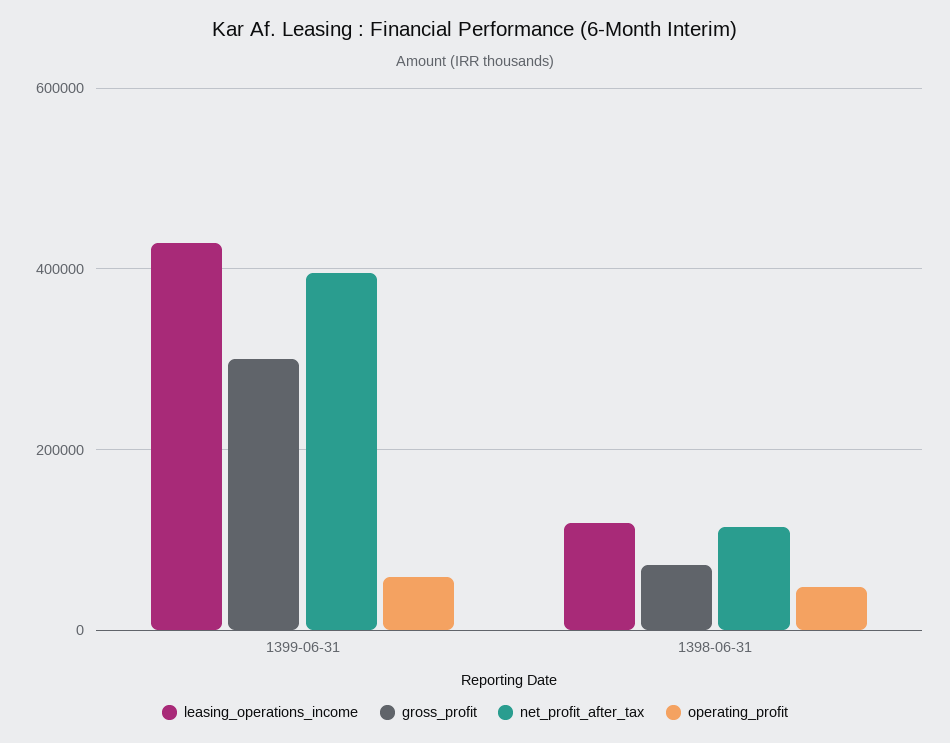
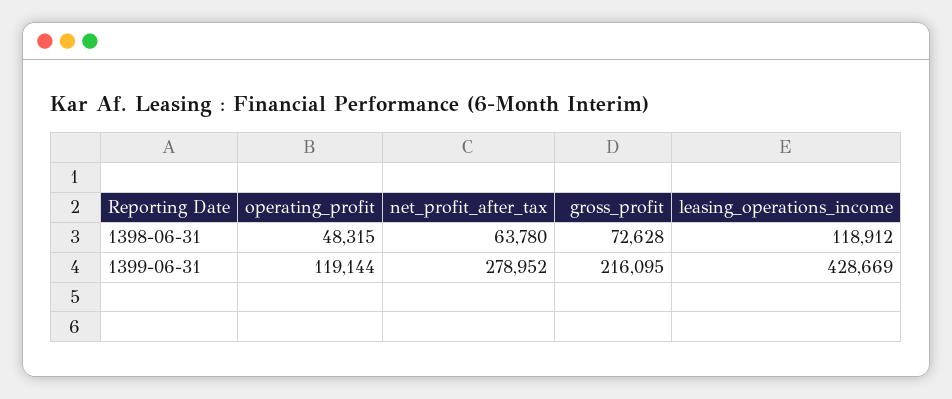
gross_profit, 1399-06-31: 300000 -> 216095
net_profit_after_tax, 1399-06-31: 400000 -> 278952
operating_profit, 1399-06-31: 60000 -> 119144
net_profit_after_tax, 1398-06-31: 120000 -> 63780

